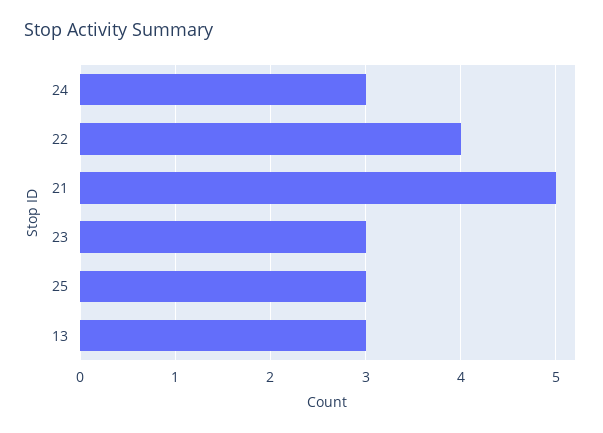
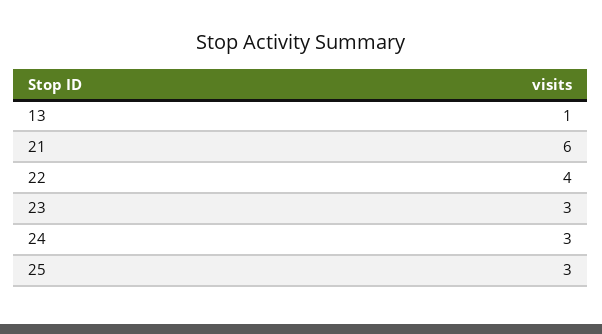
21: 5 -> 6
13: 3 -> 1

